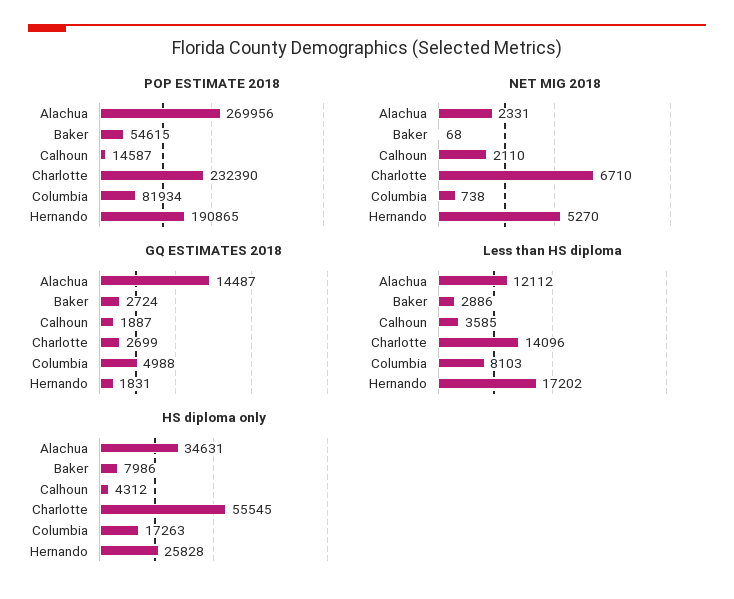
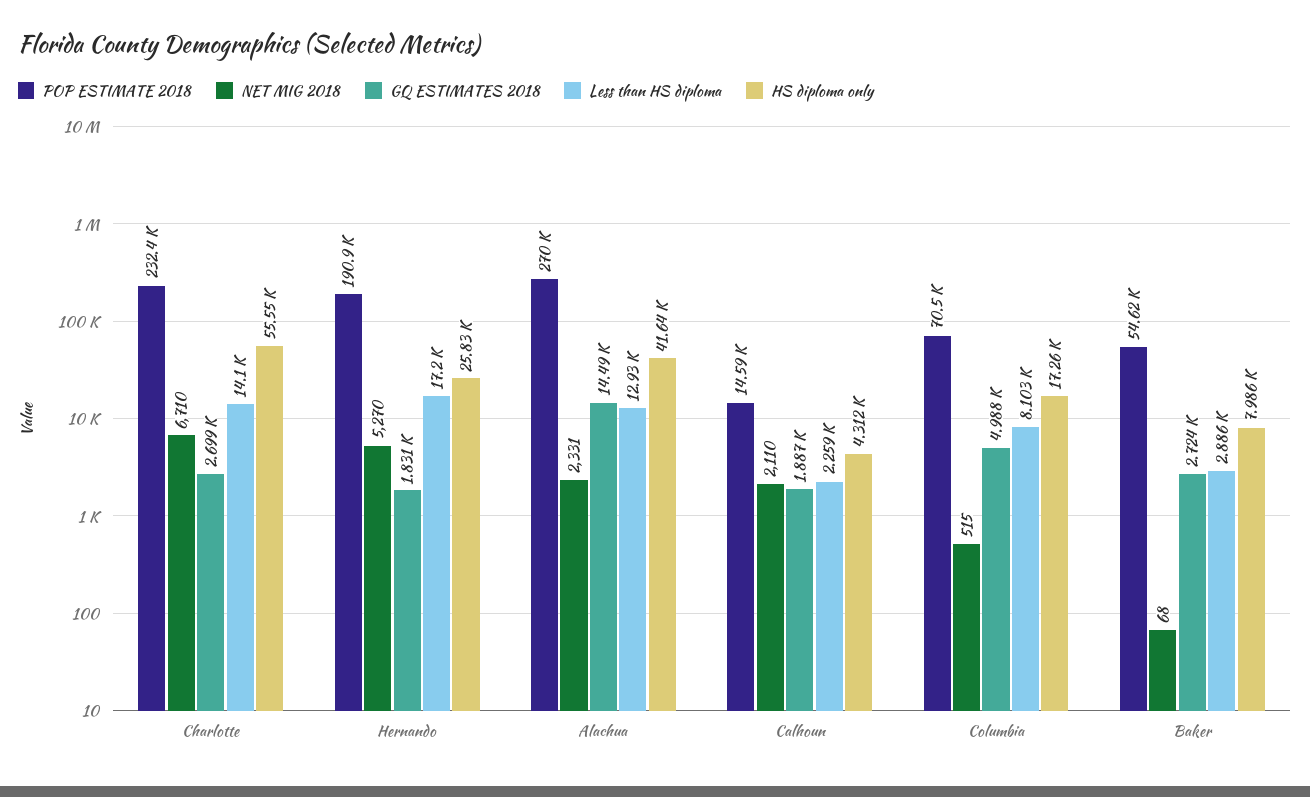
POP ESTIMATE 2018, Columbia: 81934 -> 70500
NET MIG 2018, Columbia: 738 -> 515
Less than HS diploma, Alachua: 12112 -> 12930
Less than HS diploma, Calhoun: 3585 -> 2259
HS diploma only, Alachua: 34631 -> 41640

